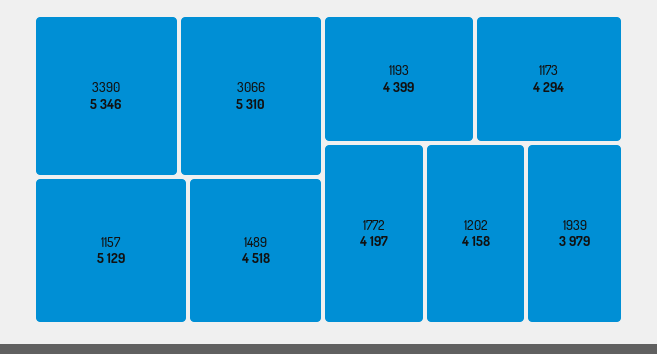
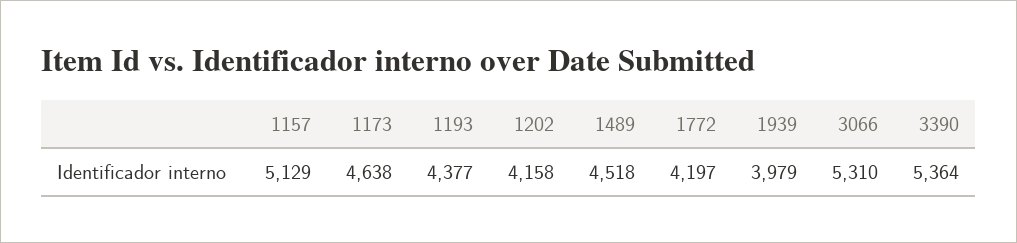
3390: 5346 -> 5364
1193: 4399 -> 4377
1173: 4294 -> 4638

